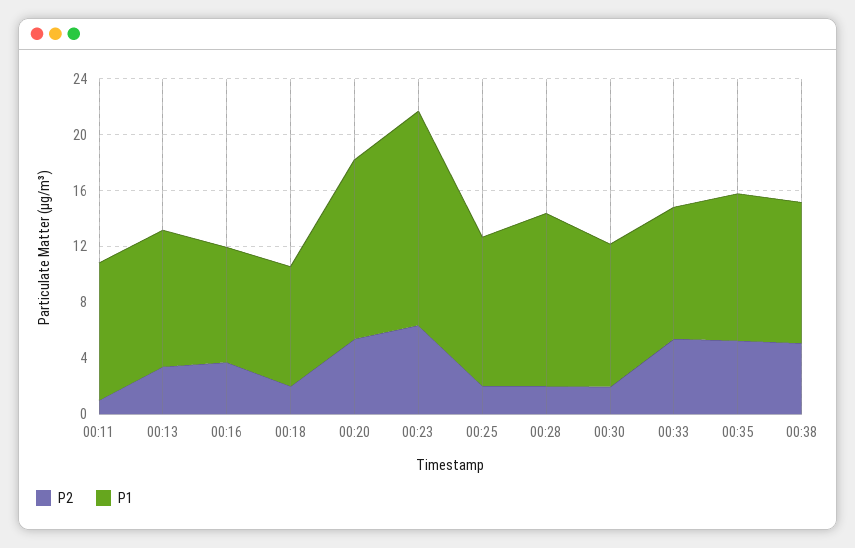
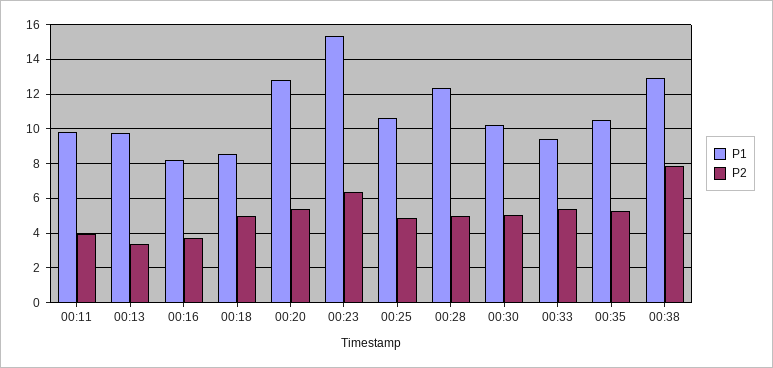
P2, 00:11: 1 -> 4
P2, 00:18: 2 -> 5
P2, 00:25: 2 -> 5
P2, 00:28: 2 -> 5
P2, 00:30: 2 -> 5
P2, 00:38: 5 -> 8
P1, 00:38: 10 -> 13

